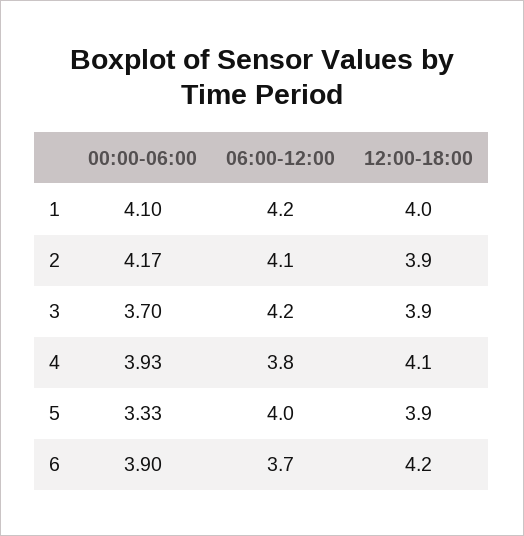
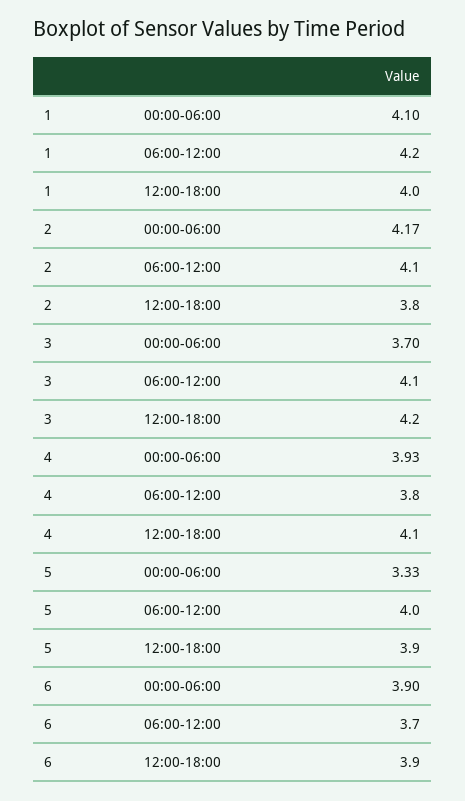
12:00-18:00, 2: 3.9 -> 3.8
06:00-12:00, 3: 4.2 -> 4.1
12:00-18:00, 3: 3.9 -> 4.2
12:00-18:00, 6: 4.2 -> 3.9

